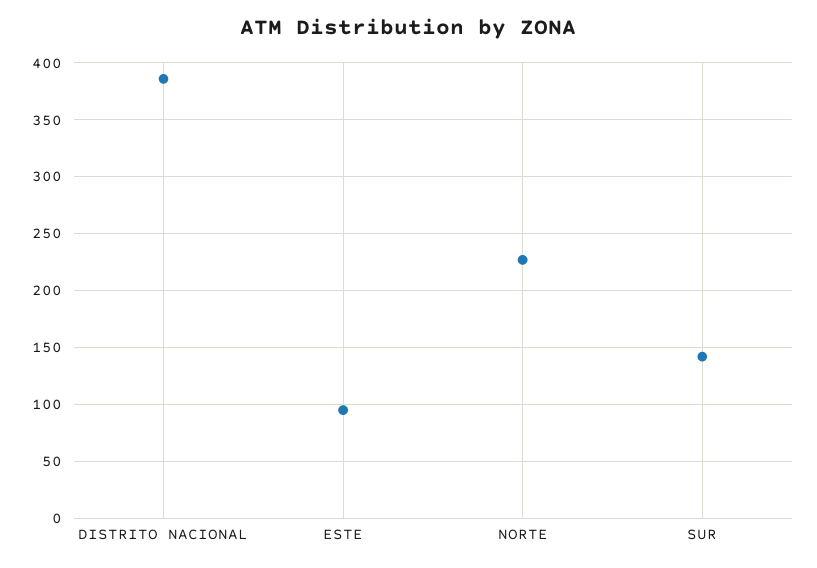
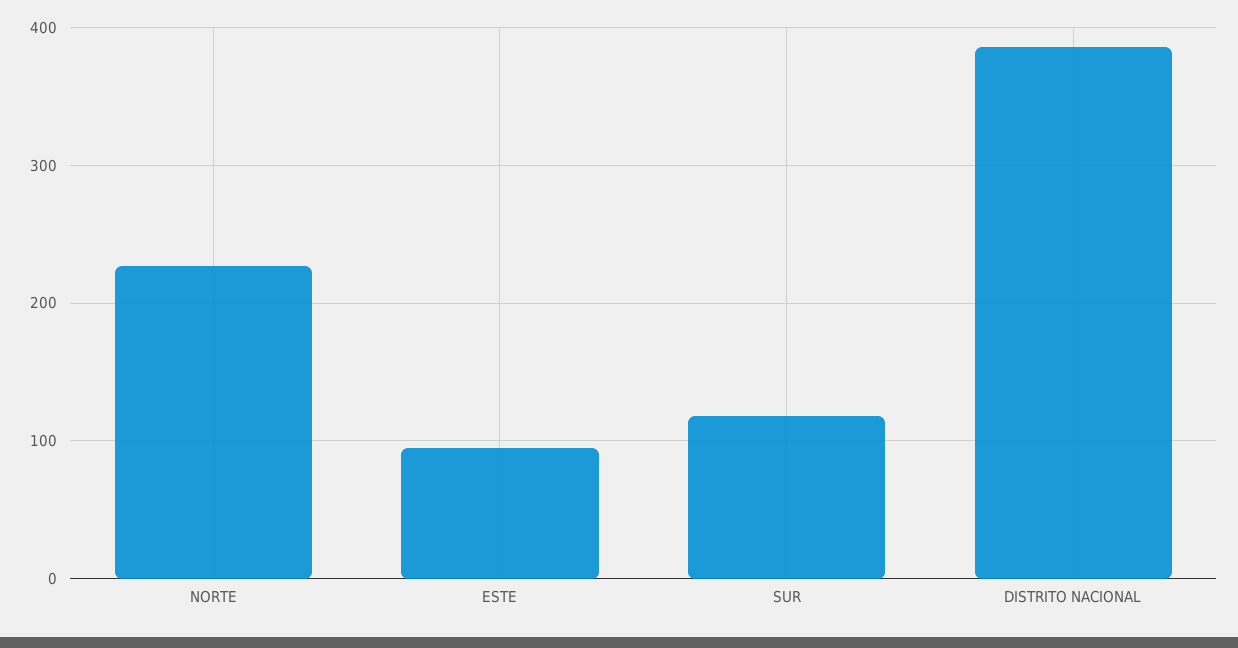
SUR: 140 -> 120

